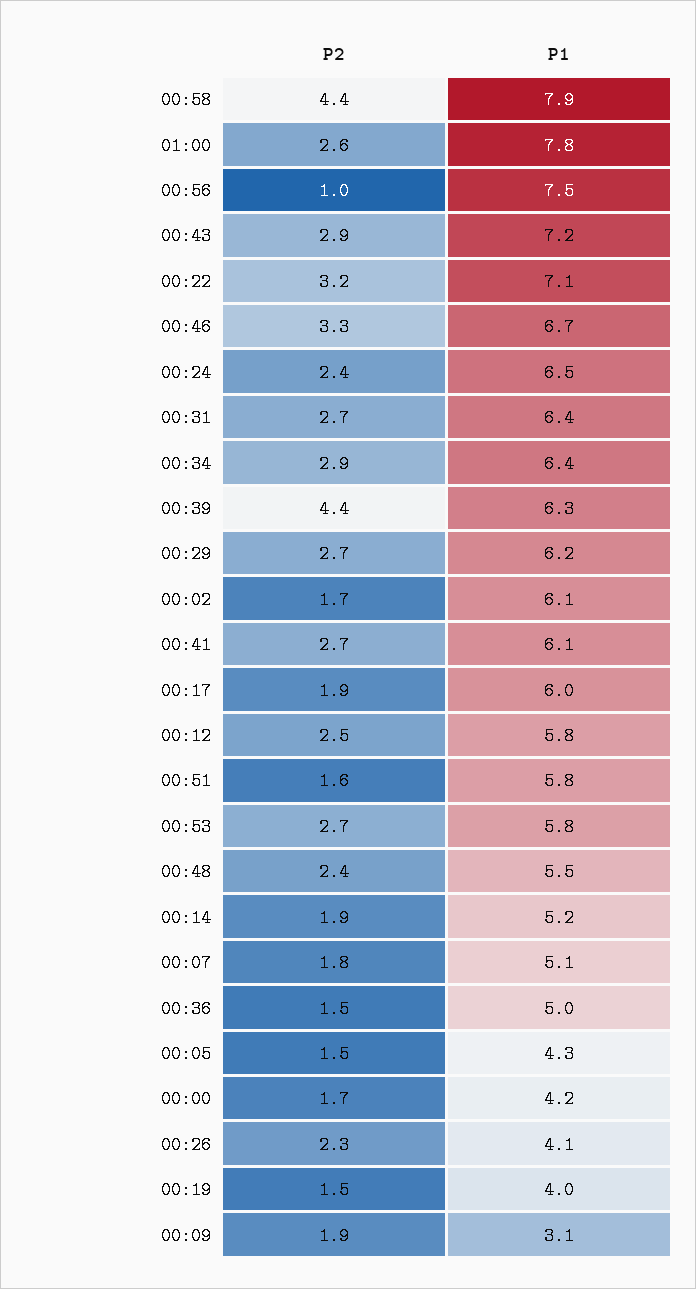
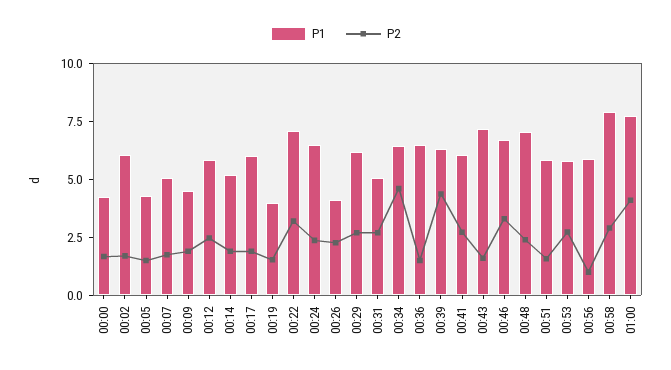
P2, 00:58: 4.4 -> 3
P2, 01:00: 2.6 -> 4
P1, 00:56: 7.5 -> 6
P2, 00:43: 2.9 -> 1.5
P1, 00:31: 6.4 -> 5
P2, 00:34: 2.9 -> 4.5
P1, 00:48: 5.5 -> 7
P1, 00:36: 5 -> 6.5
P1, 00:09: 3.1 -> 4.5

